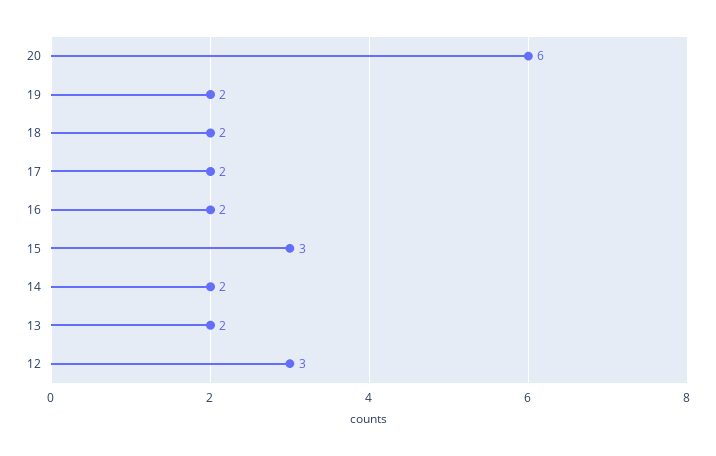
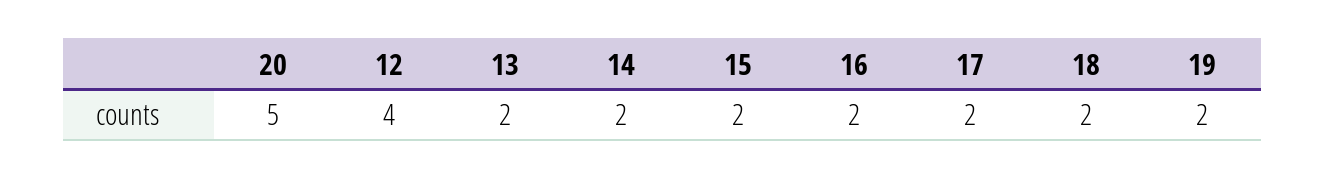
20: 6 -> 5
15: 3 -> 2
12: 3 -> 4

